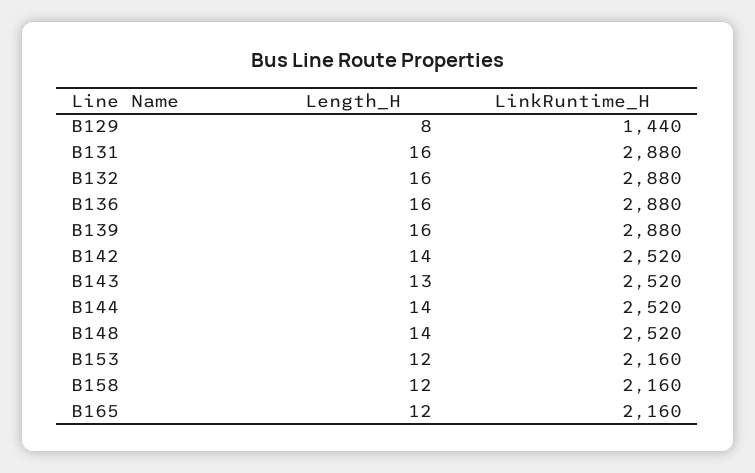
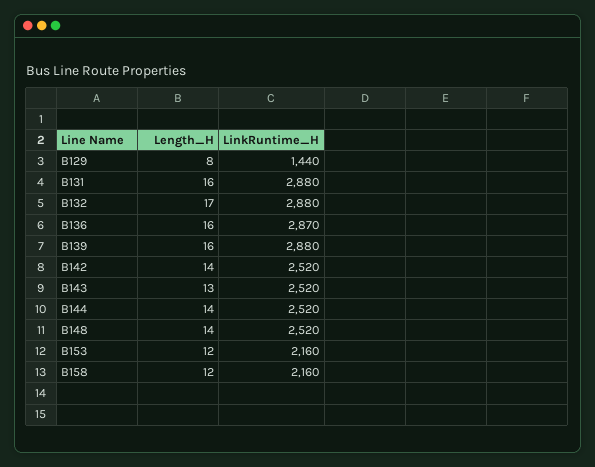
Length_H, B132: 16 -> 17
LinkRuntime_H, B136: 2880 -> 2870
Length_H, B165: 12 -> none
LinkRuntime_H, B165: 2160 -> none

